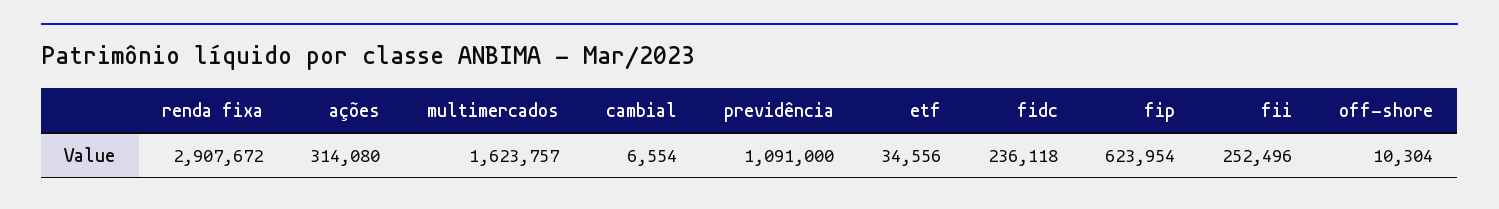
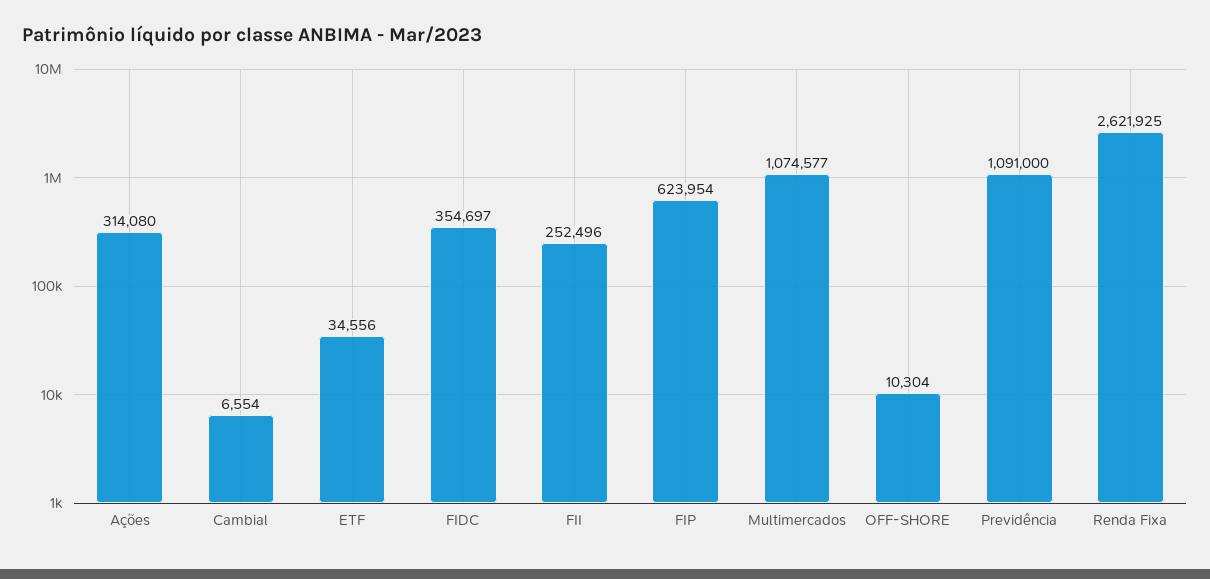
renda fixa: 2907672 -> 2621925
multimercados: 1623757 -> 1074577
fidc: 236118 -> 354697

